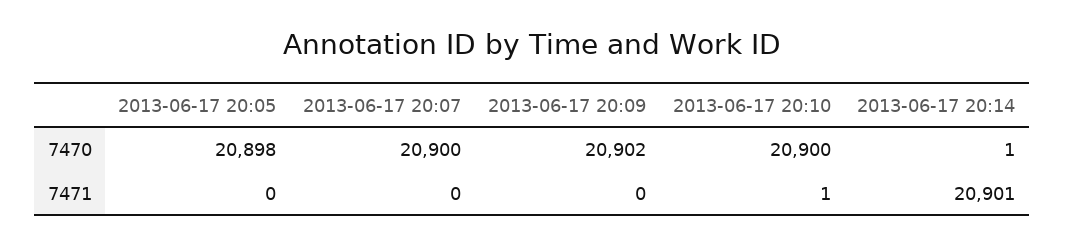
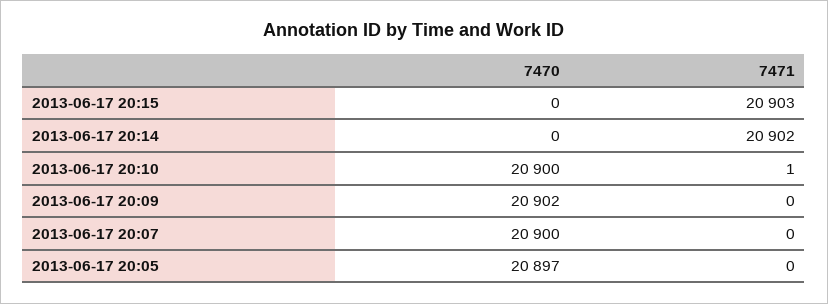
2013-06-17 20:05, 7470: 20898 -> 20897
2013-06-17 20:14, 7470: 1 -> 0
2013-06-17 20:14, 7471: 20901 -> 20902
2013-06-17 20:15, 7470: none -> 0
2013-06-17 20:15, 7471: none -> 20903

